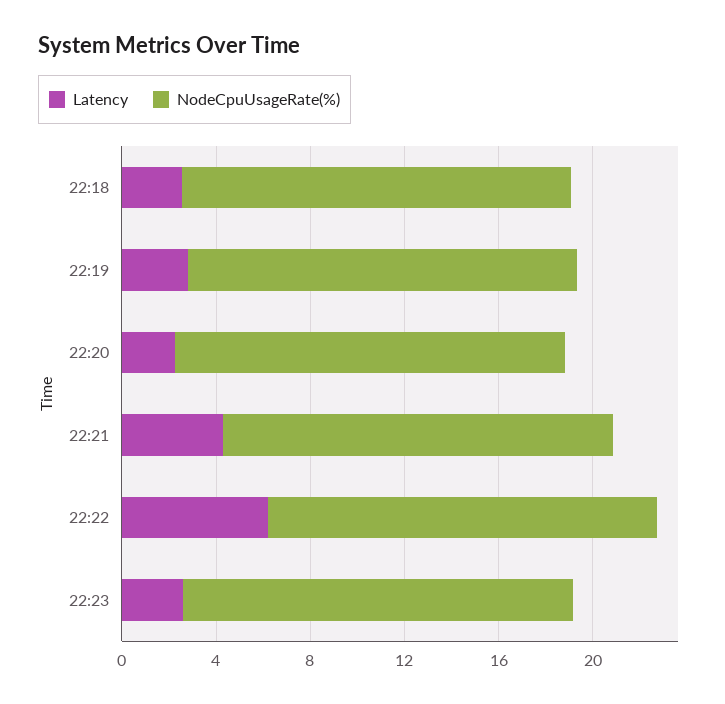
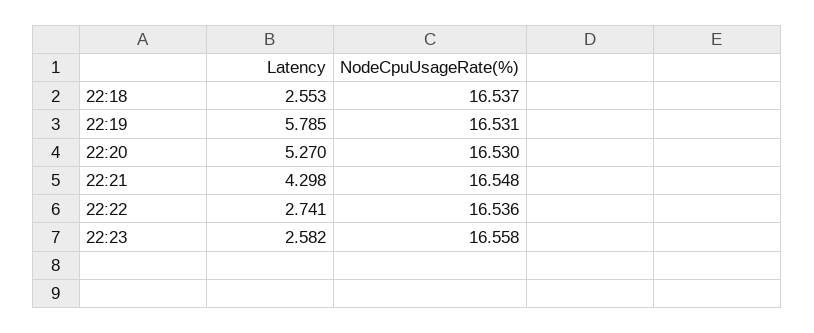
Latency, 22:19: 3 -> 5.785
Latency, 22:20: 2 -> 5.27
Latency, 22:22: 6 -> 2.741

